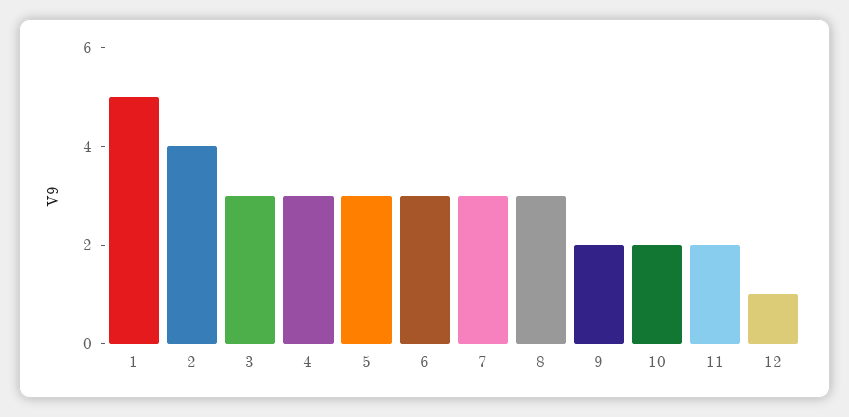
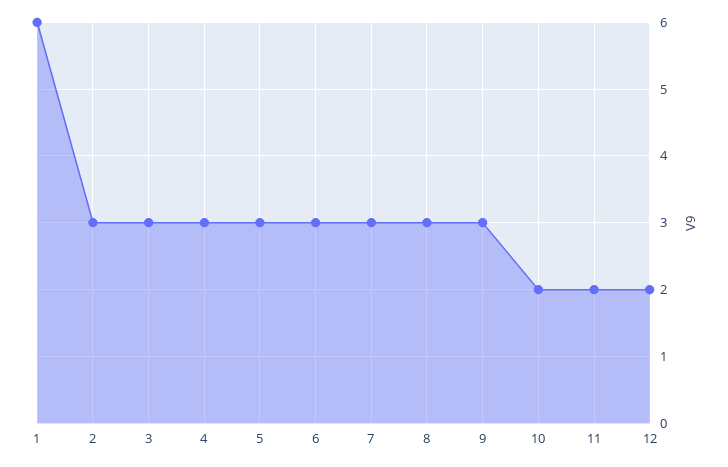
1: 5 -> 6
2: 4 -> 3
9: 2 -> 3
12: 1 -> 2

